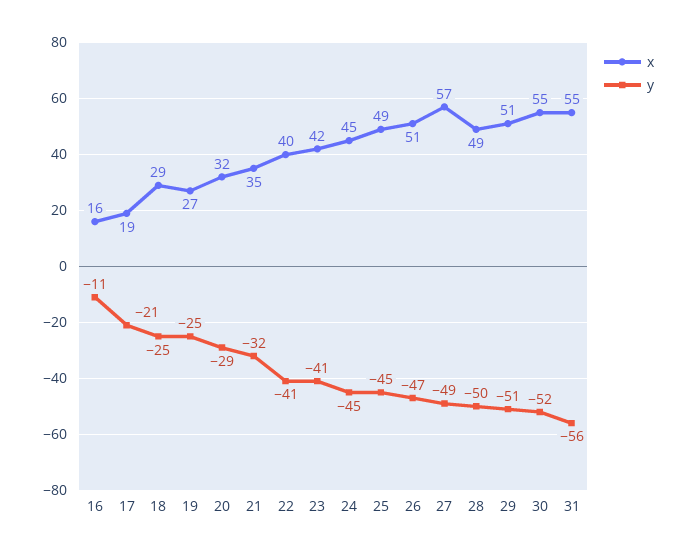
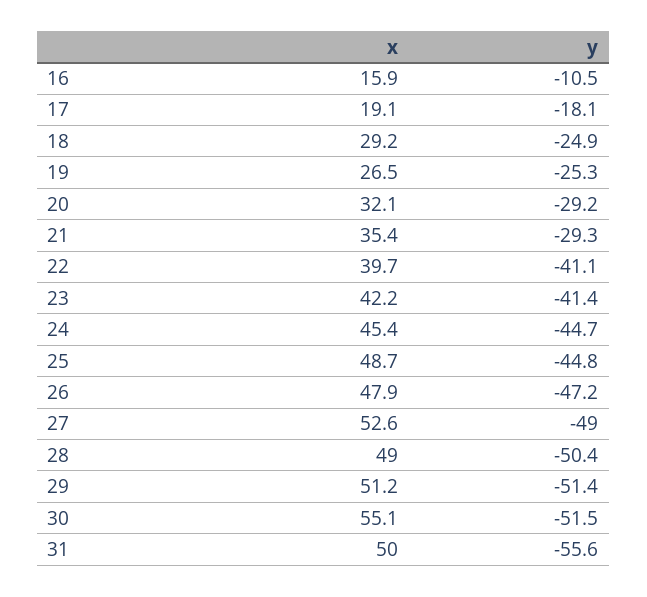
y, 17: -21 -> -18.1
y, 21: -32 -> -29.3
x, 26: 51 -> 47.9
x, 27: 57 -> 52.6
x, 31: 55 -> 50

